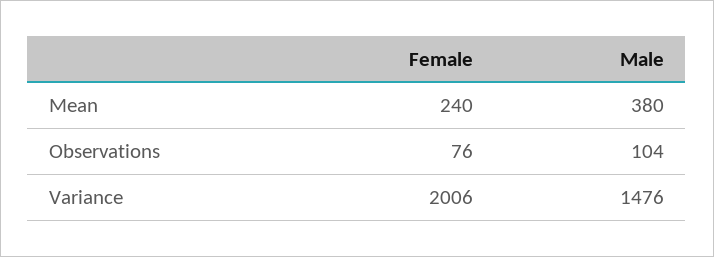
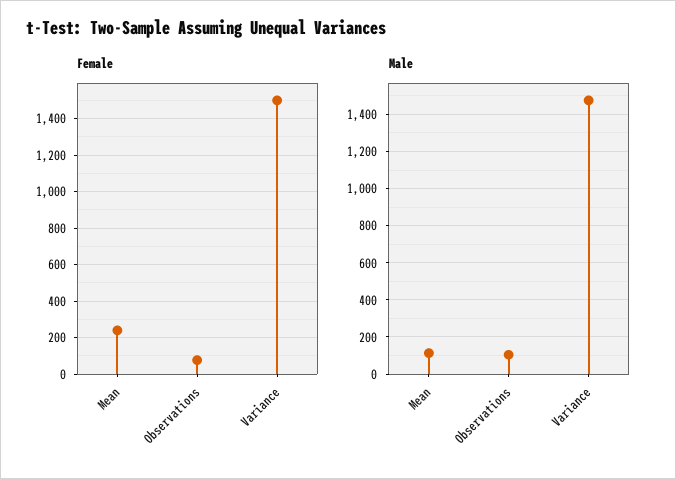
Male, Mean: 380 -> 100
Female, Variance: 2006 -> 1500

